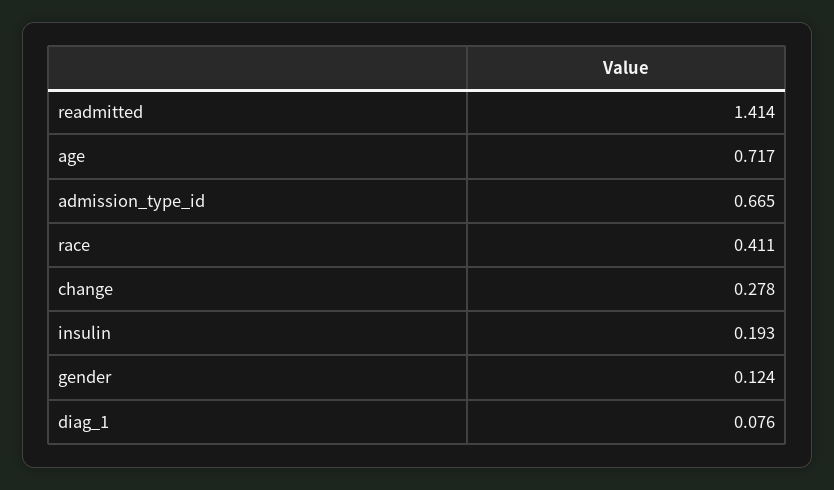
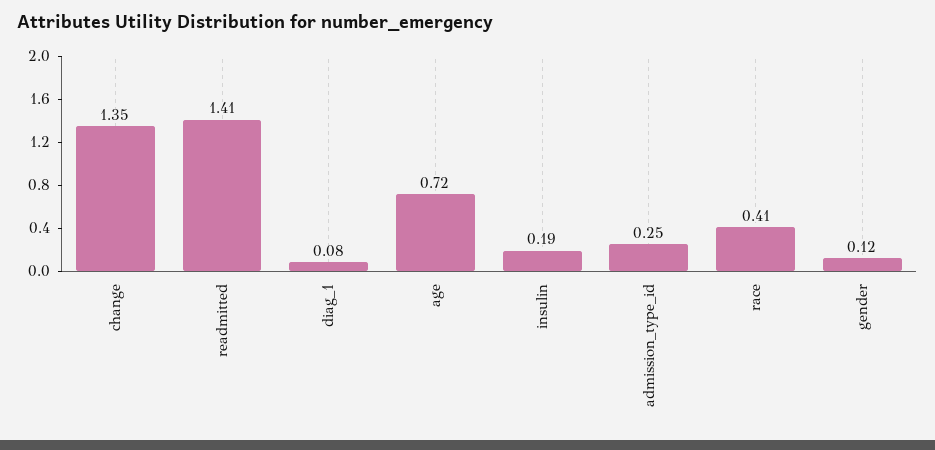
admission_type_id: 0.665 -> 0.25
change: 0.278 -> 1.35

